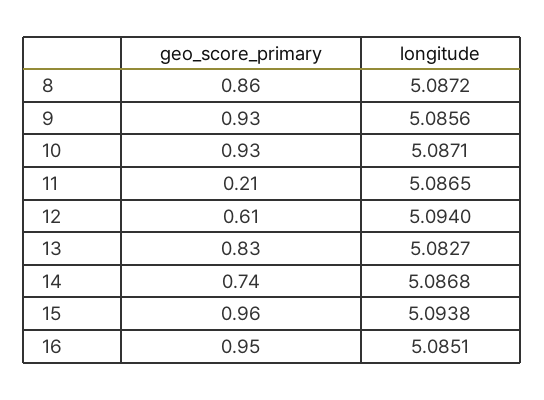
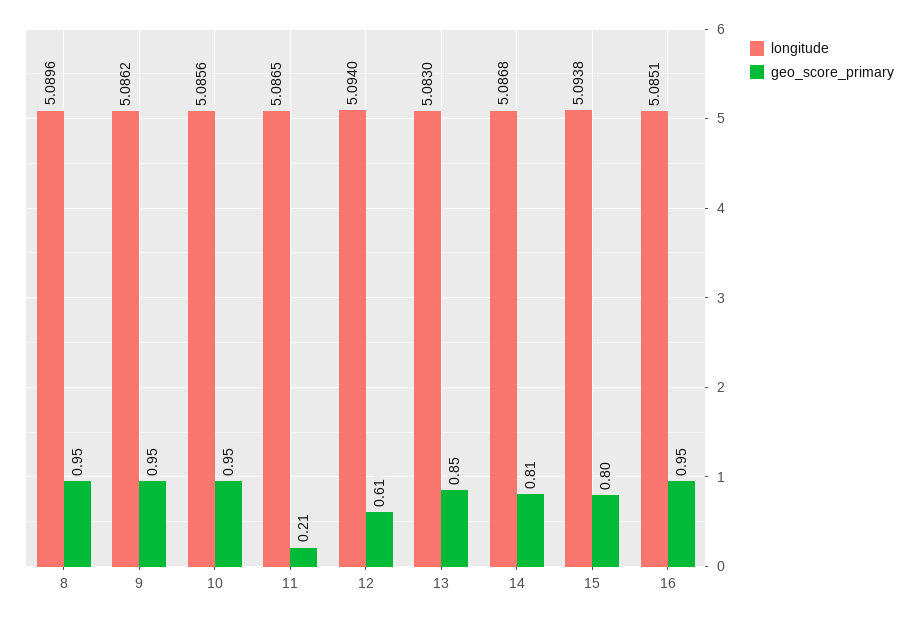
geo_score_primary, 8: 0.86 -> 0.95
longitude, 8: 5.0872 -> 5.0896
geo_score_primary, 9: 0.93 -> 0.95
longitude, 9: 5.0856 -> 5.0862
geo_score_primary, 10: 0.93 -> 0.95
longitude, 10: 5.0871 -> 5.0856
geo_score_primary, 13: 0.83 -> 0.85
longitude, 13: 5.0827 -> 5.083
geo_score_primary, 14: 0.74 -> 0.81
geo_score_primary, 15: 0.96 -> 0.8

